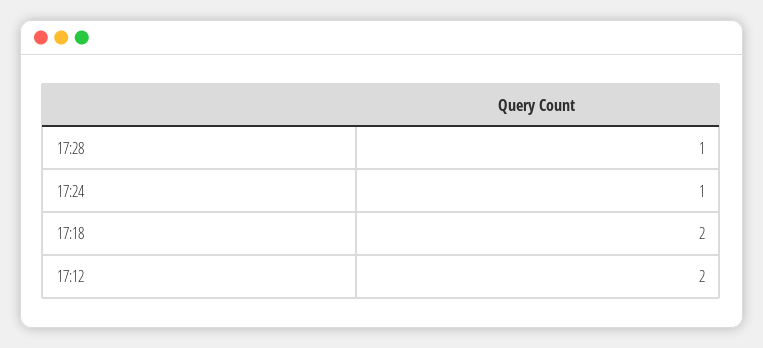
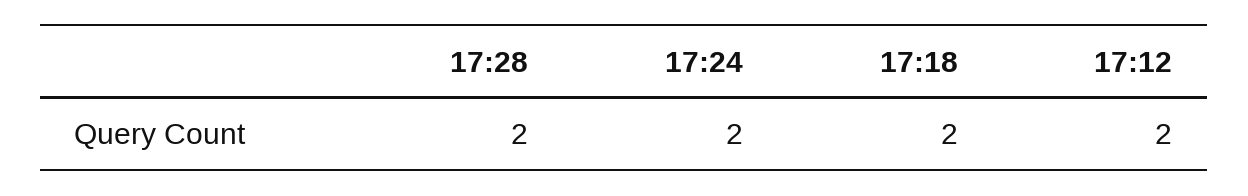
17:28: 1 -> 2
17:24: 1 -> 2

